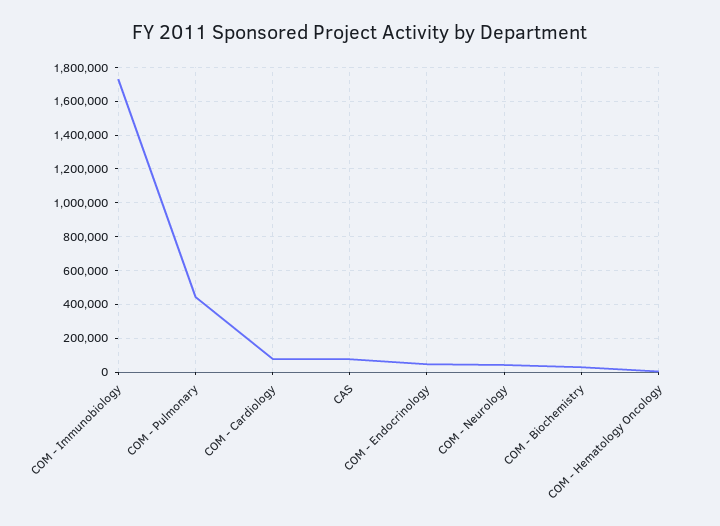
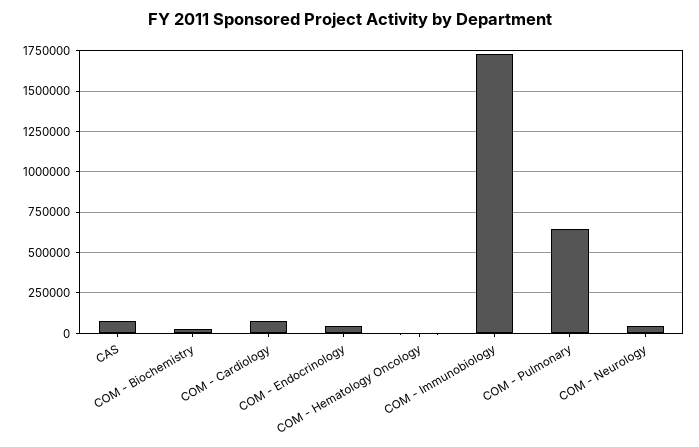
COM - Pulmonary: 450000 -> 650000

